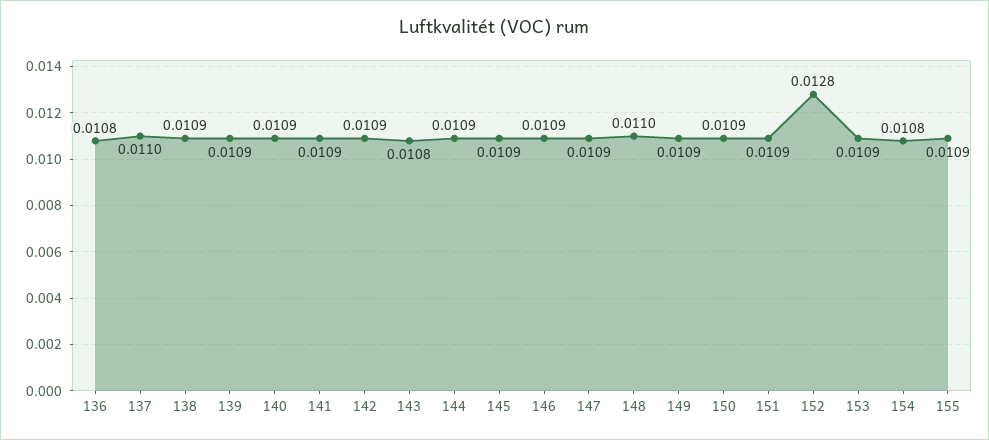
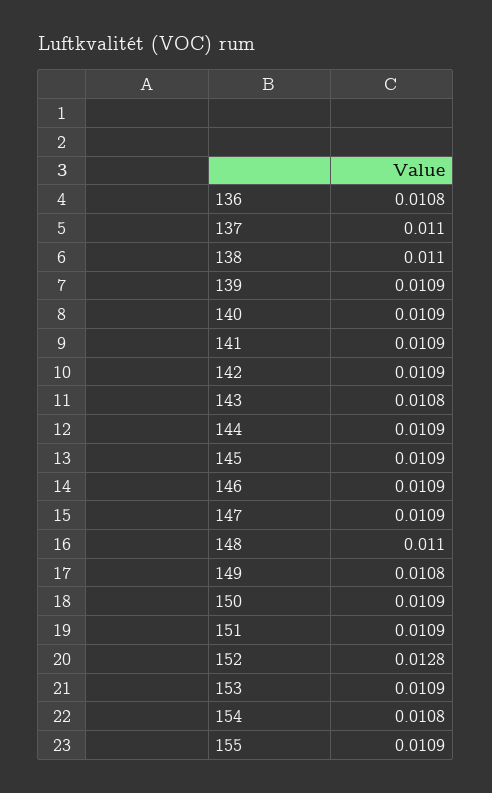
138: 0.0109 -> 0.011
149: 0.0109 -> 0.0108

